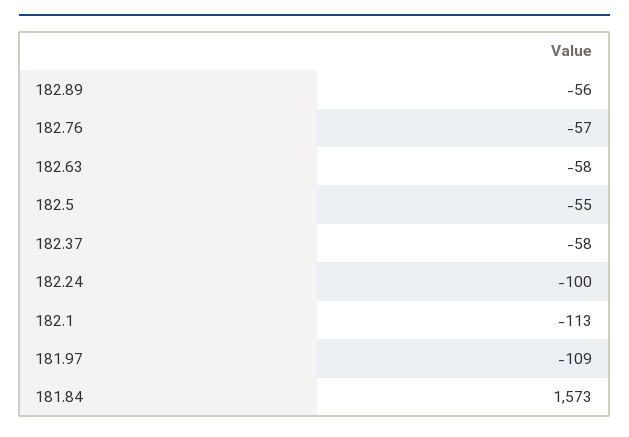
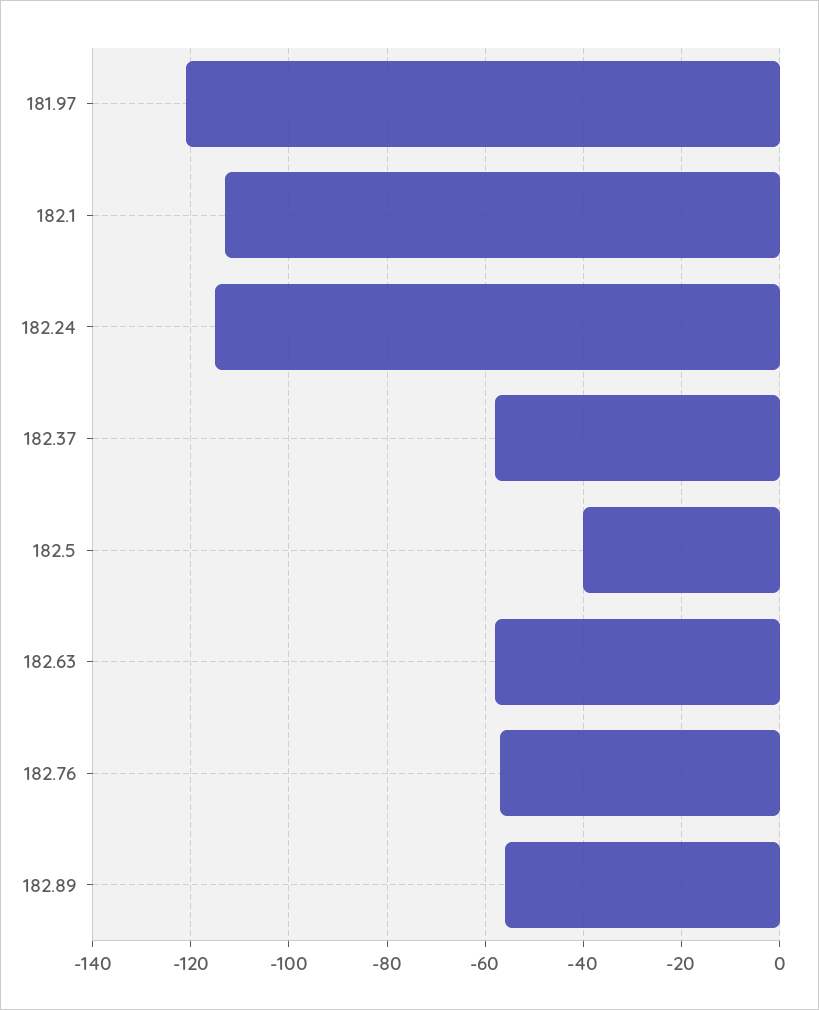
182.5: -55 -> -40
182.24: -100 -> -115
181.97: -109 -> -120
181.84: 1573 -> none

